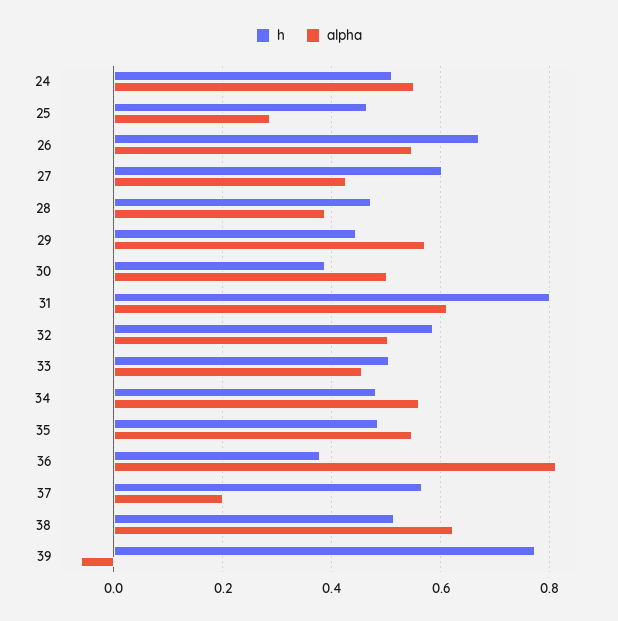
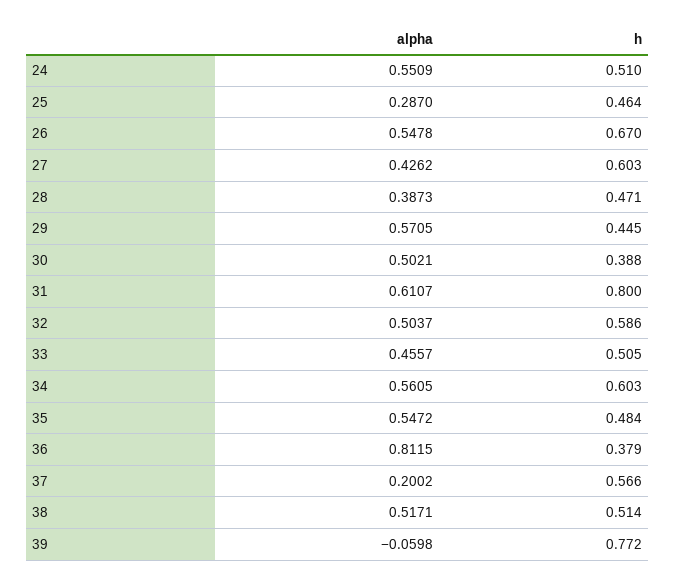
h, 34: 0.48 -> 0.603
alpha, 38: 0.62 -> 0.5171

